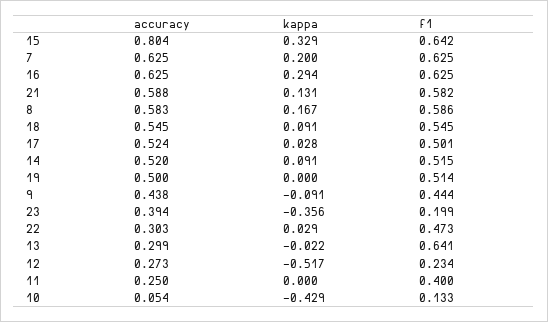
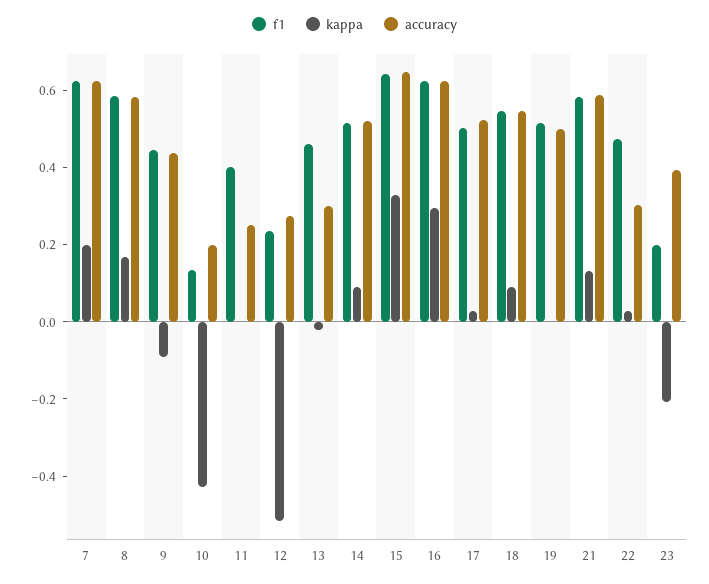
accuracy, 15: 0.804 -> 0.65
kappa, 23: -0.356 -> -0.2
f1, 13: 0.641 -> 0.45
accuracy, 10: 0.054 -> 0.2

